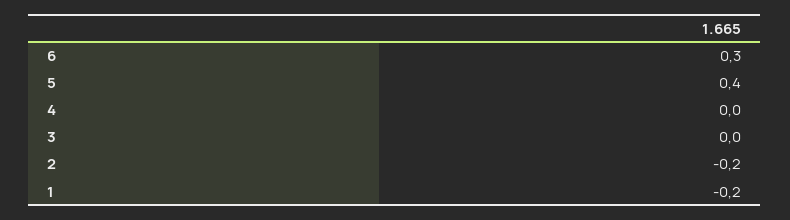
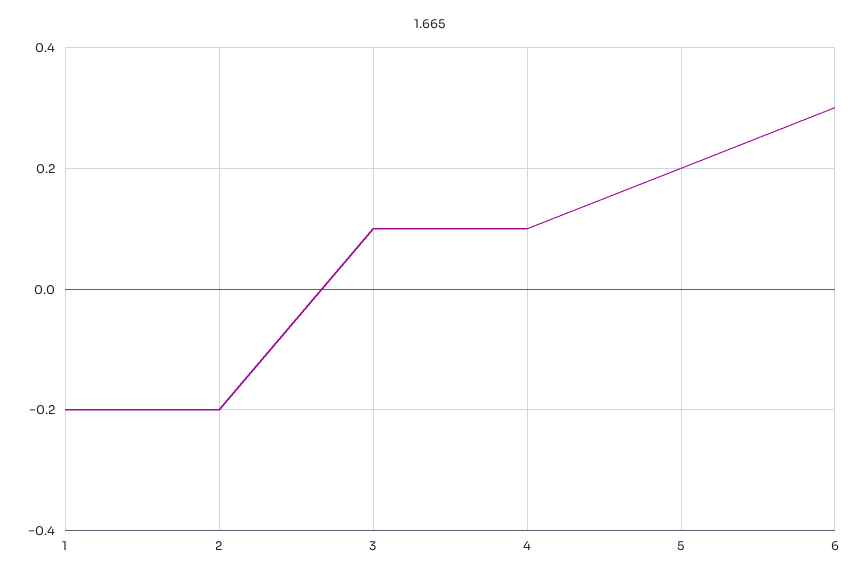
5: 0.4 -> 0.2
4: 0 -> 0.1
3: 0 -> 0.1

